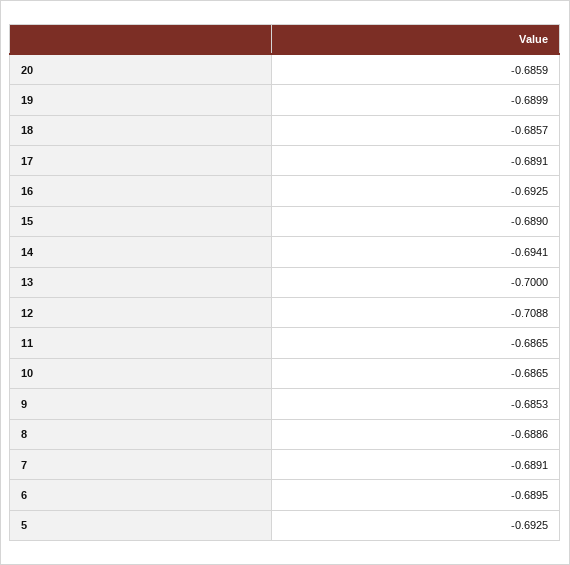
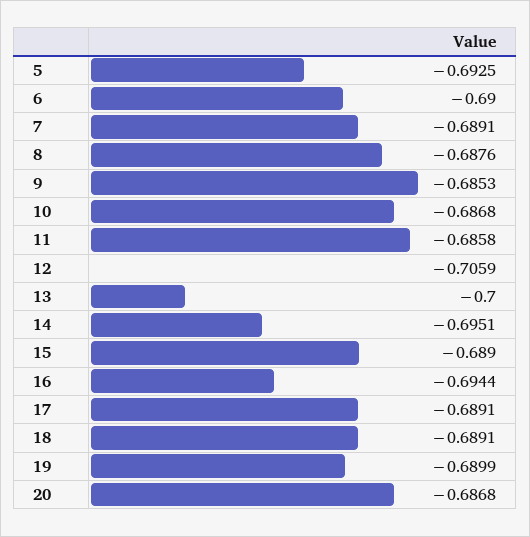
20: -0.6859 -> -0.6868
18: -0.6857 -> -0.6891
16: -0.6925 -> -0.6944
14: -0.6941 -> -0.6951
12: -0.7088 -> -0.7059
11: -0.6865 -> -0.6858
10: -0.6865 -> -0.6868
8: -0.6886 -> -0.6876
6: -0.6895 -> -0.69

